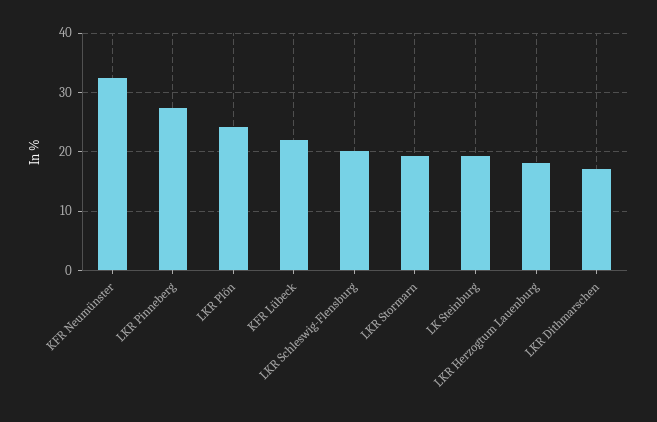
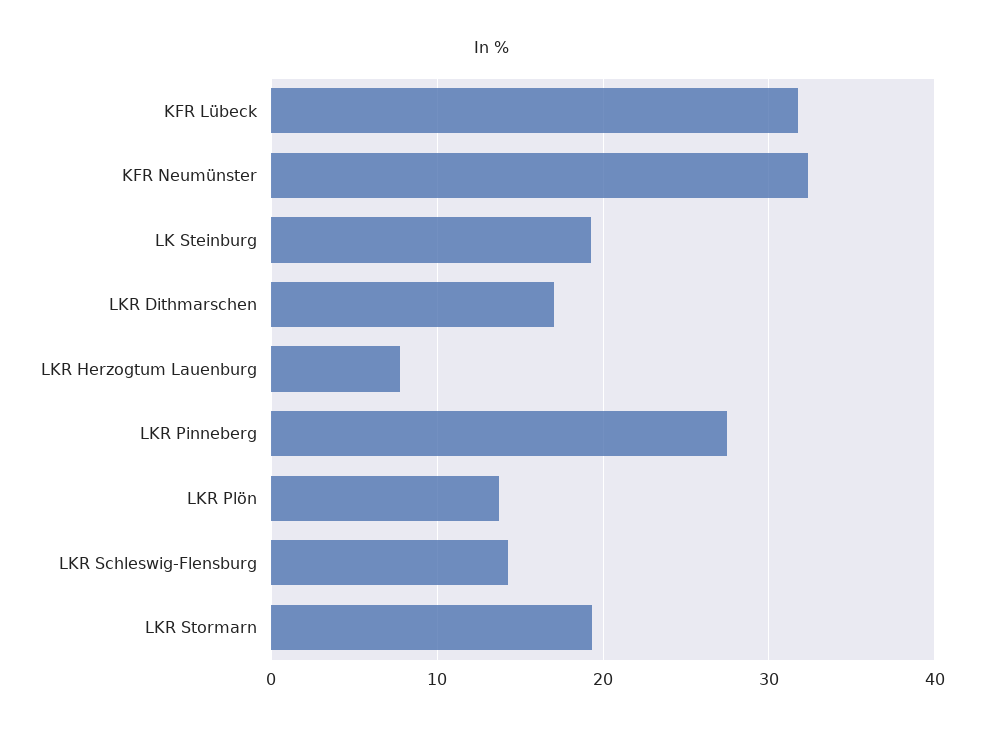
LKR Plön: 24 -> 14
KFR Lübeck: 22 -> 32
LKR Schleswig-Flensburg: 20 -> 14
LKR Herzogtum Lauenburg: 18 -> 8

